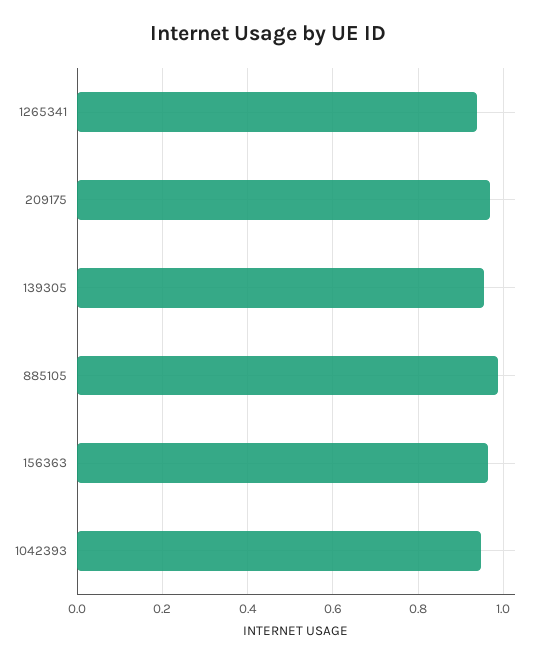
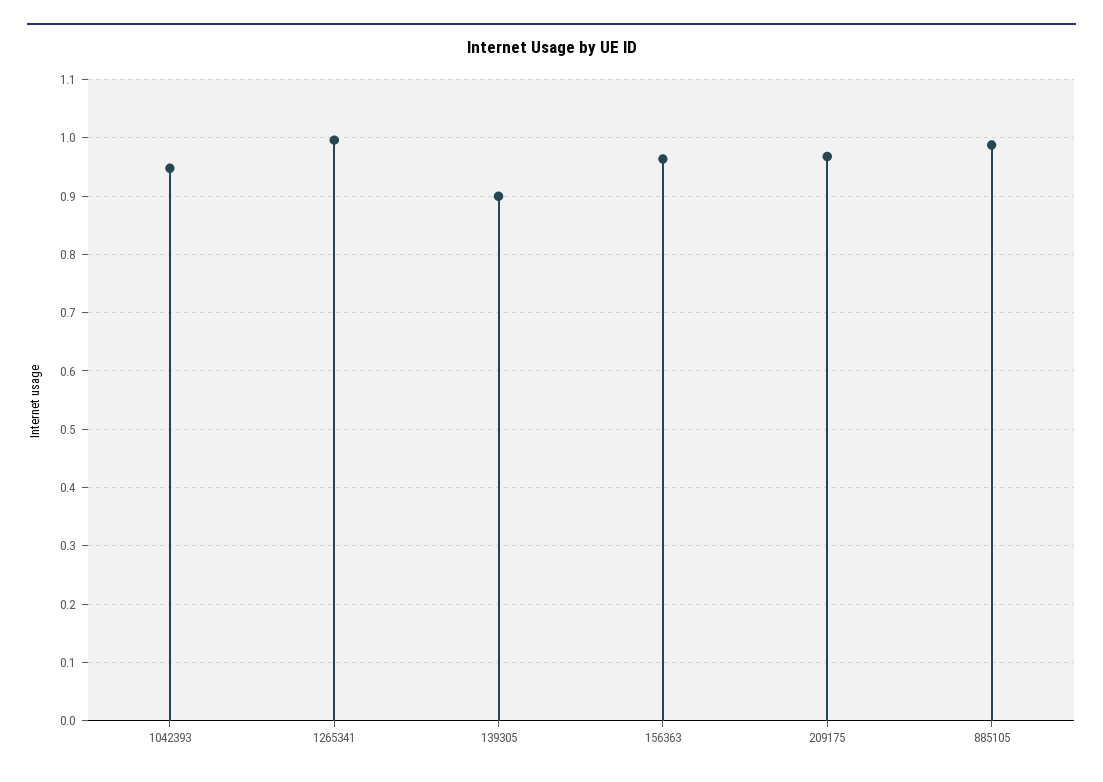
1265341: 0.94 -> 1
139305: 0.96 -> 0.9

